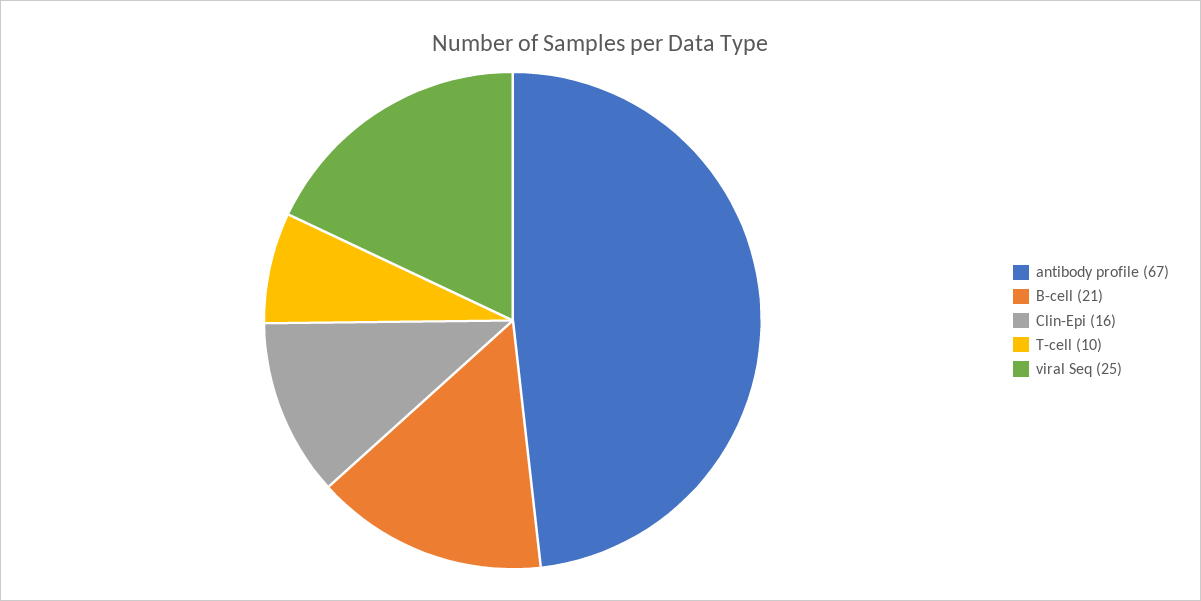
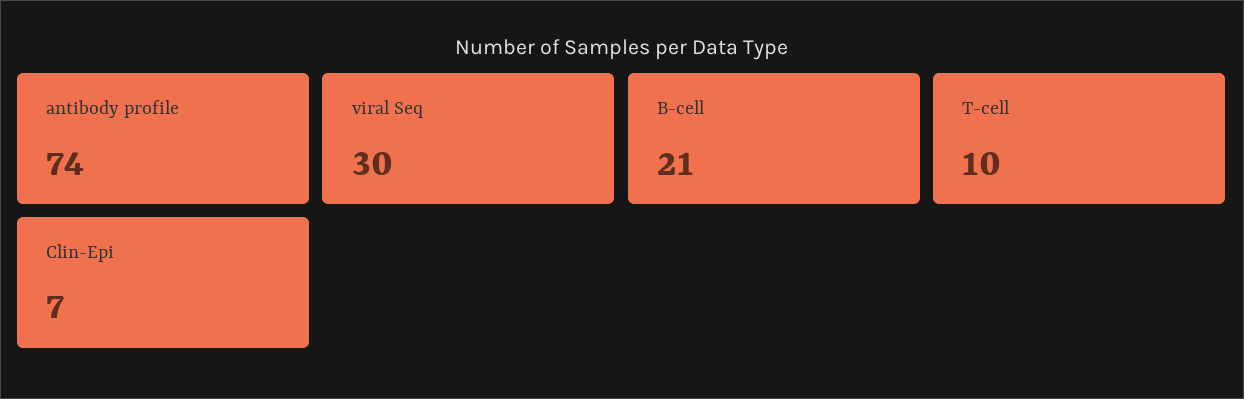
antibody profile: 67 -> 74
Clin-Epi: 16 -> 7
viral Seq: 25 -> 30

